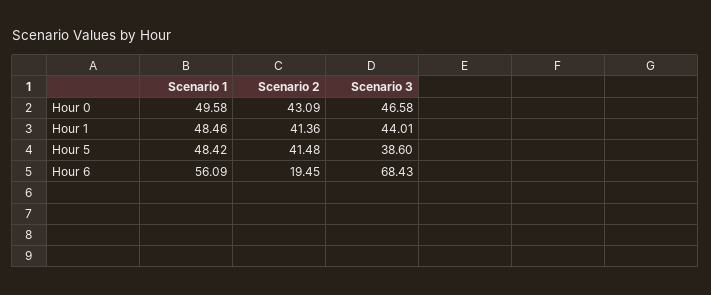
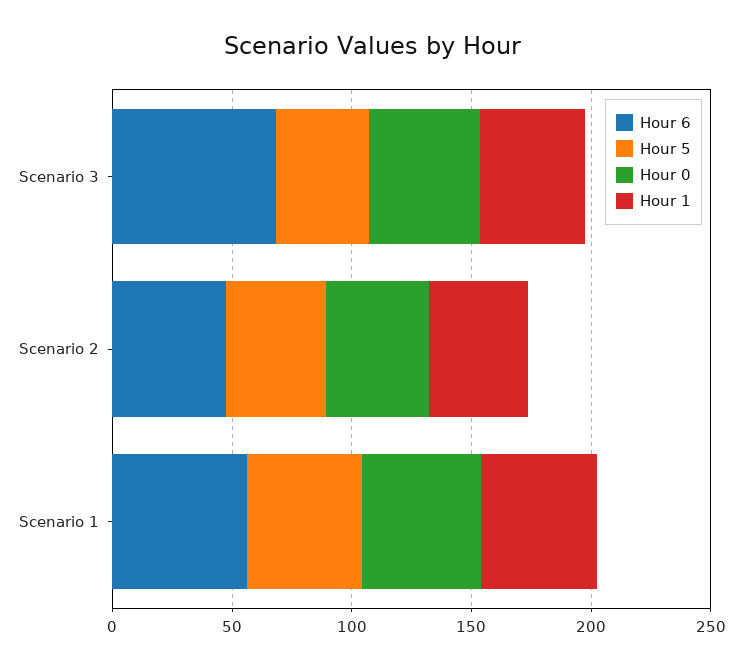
Hour 6, Scenario 2: 19.45 -> 50

